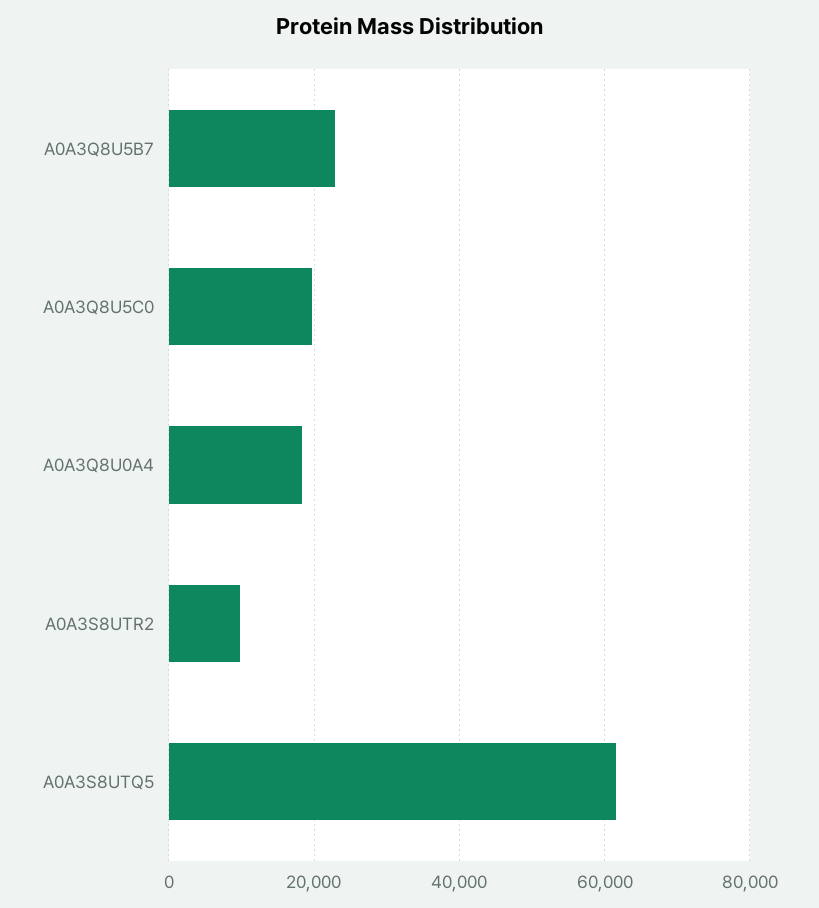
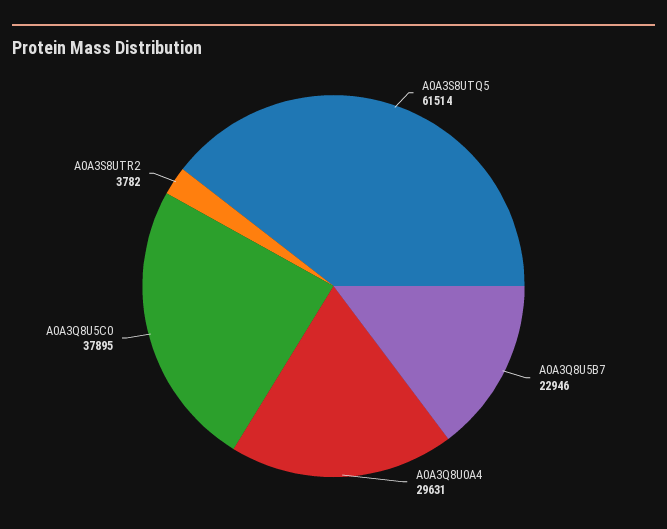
A0A3Q8U5C0: 20000 -> 37895
A0A3Q8U0A4: 18000 -> 29631
A0A3S8UTR2: 10000 -> 3782

